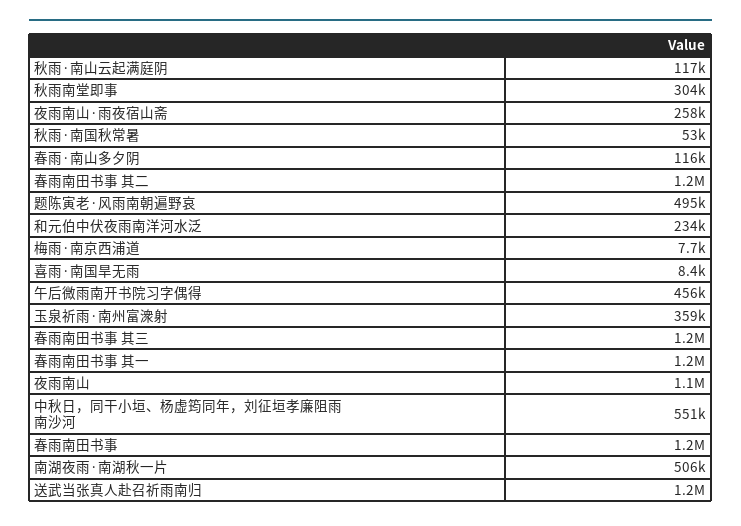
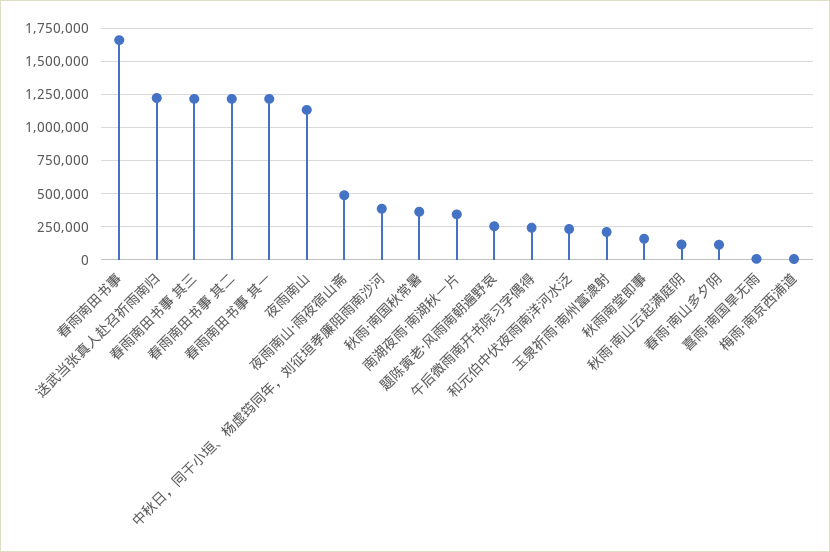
秋雨南堂即事: 304000 -> 150000
夜雨南山·雨夜宿山斋: 258000 -> 500000
秋雨·南国秋常暑: 53000 -> 350000
题陈寅老·风雨南朝遍野哀: 495000 -> 250000
午后微雨南开书院习字偶得: 456000 -> 250000
玉泉祈雨·南州富潨射: 359000 -> 200000
中秋日，同干小垣、杨虚筠同年，刘征垣孝廉阻雨南沙河: 551000 -> 400000
春雨南田书事: 1200000 -> 1650000
南湖夜雨·南湖秋一片: 506000 -> 350000

